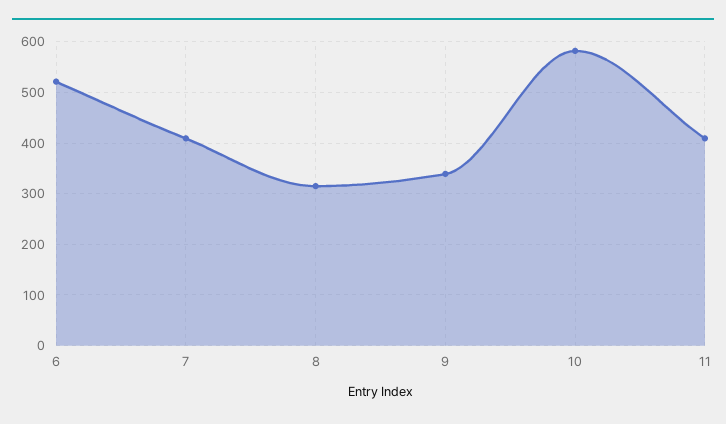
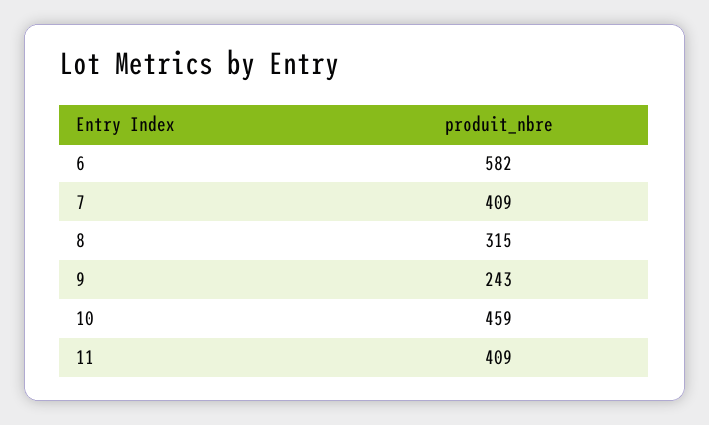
6: 520 -> 582
9: 340 -> 243
10: 580 -> 459

